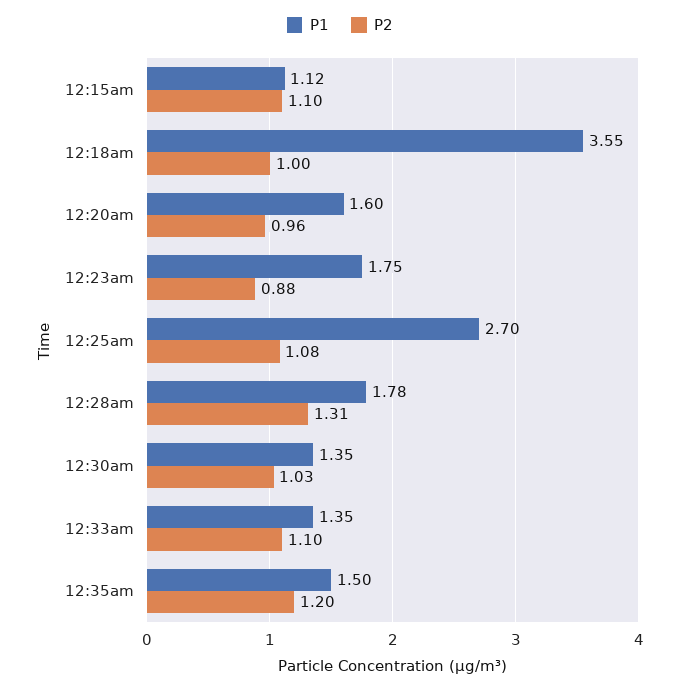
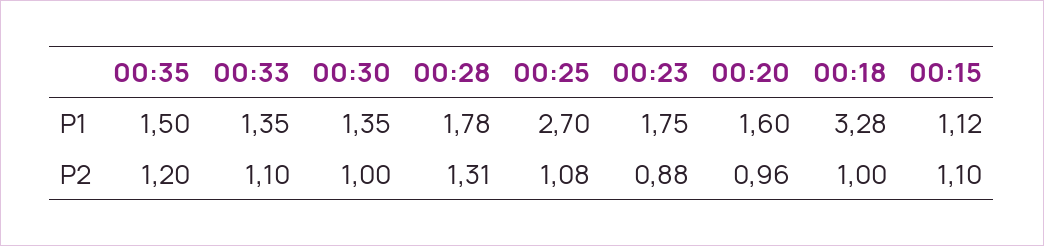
P1, 12:18am: 3.55 -> 3.28
P2, 12:30am: 1.03 -> 1

